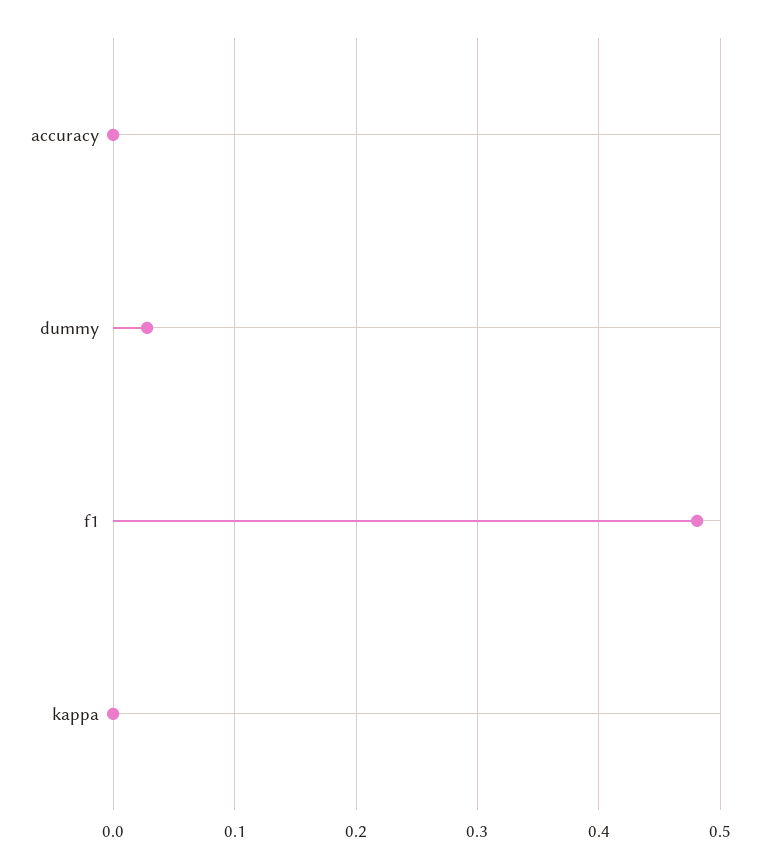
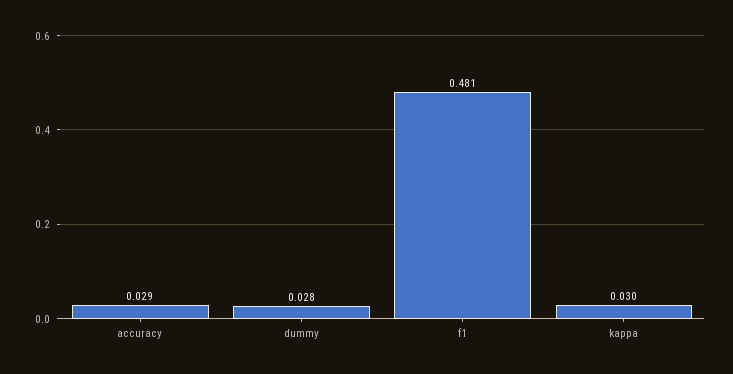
accuracy: 0 -> 0.029
kappa: 0 -> 0.03

